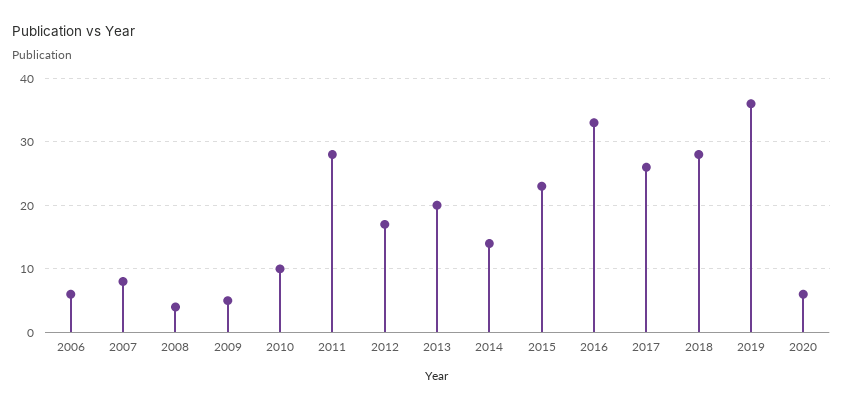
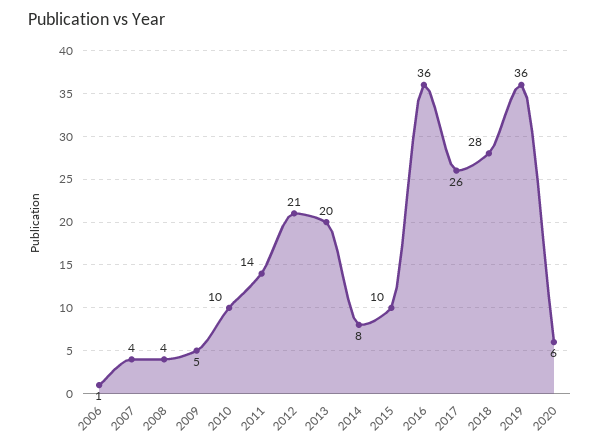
2006: 6 -> 1
2007: 8 -> 4
2011: 28 -> 14
2012: 17 -> 21
2014: 14 -> 8
2015: 23 -> 10
2016: 33 -> 36

